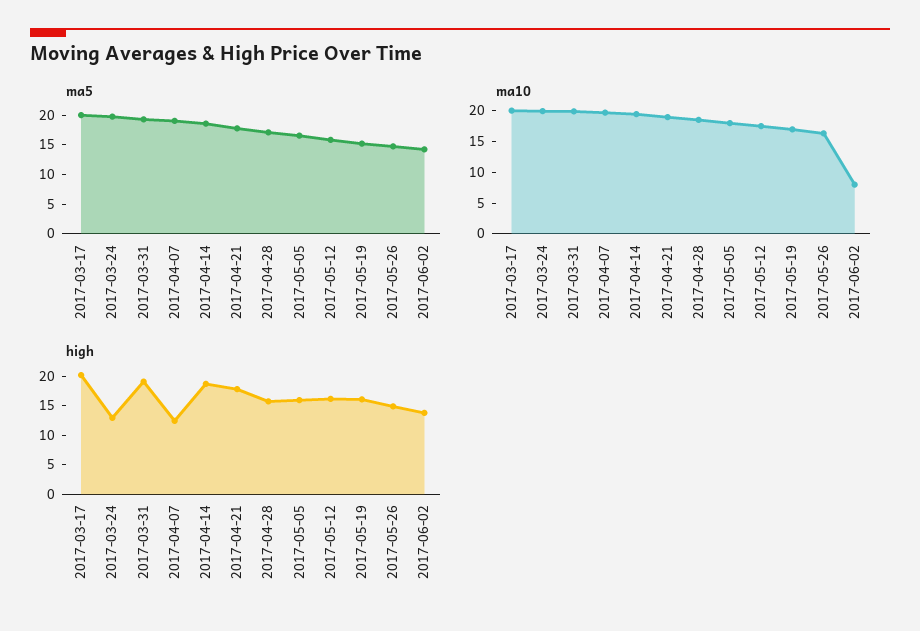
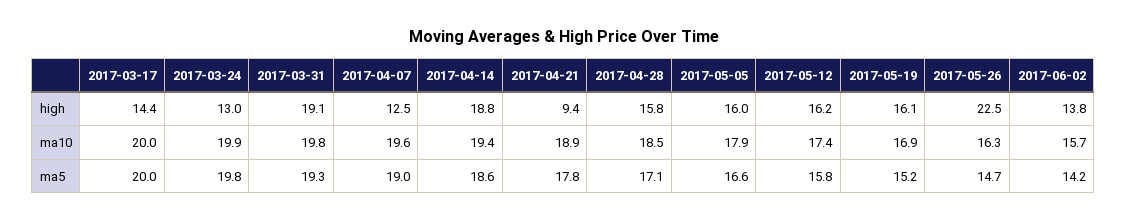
ma10, 2017-06-02: 7.5 -> 15.7
high, 2017-03-17: 20 -> 14.4
high, 2017-04-21: 17.5 -> 9.4
high, 2017-05-26: 15 -> 22.5

